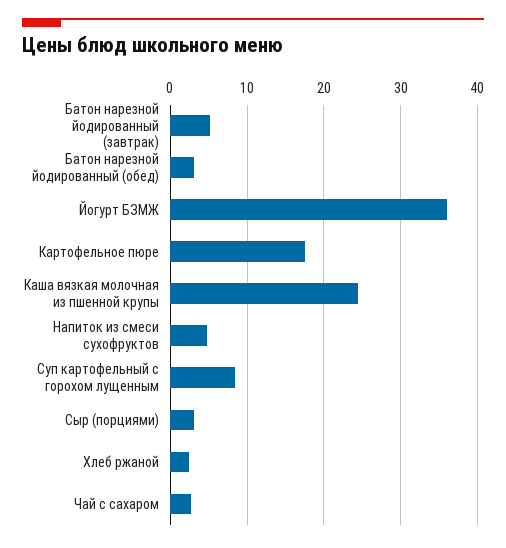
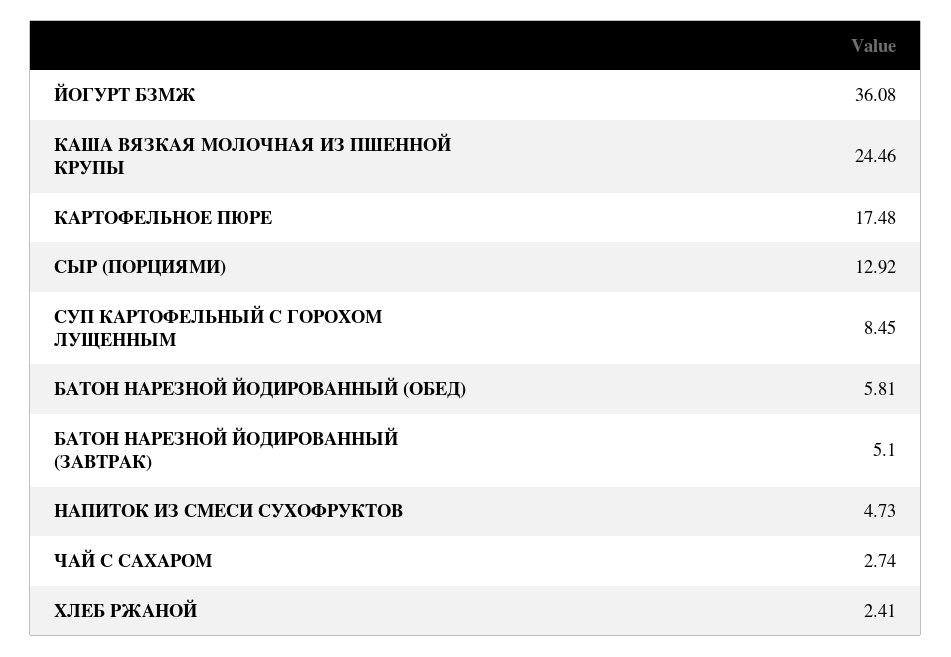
Батон нарезной йодированный (обед): 3 -> 5.81
Сыр (порциями): 3 -> 12.92

